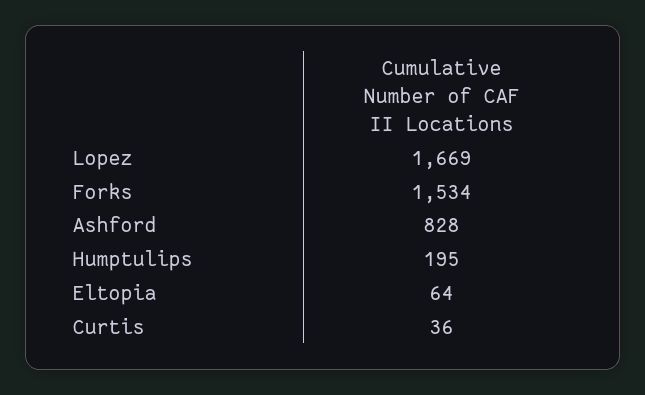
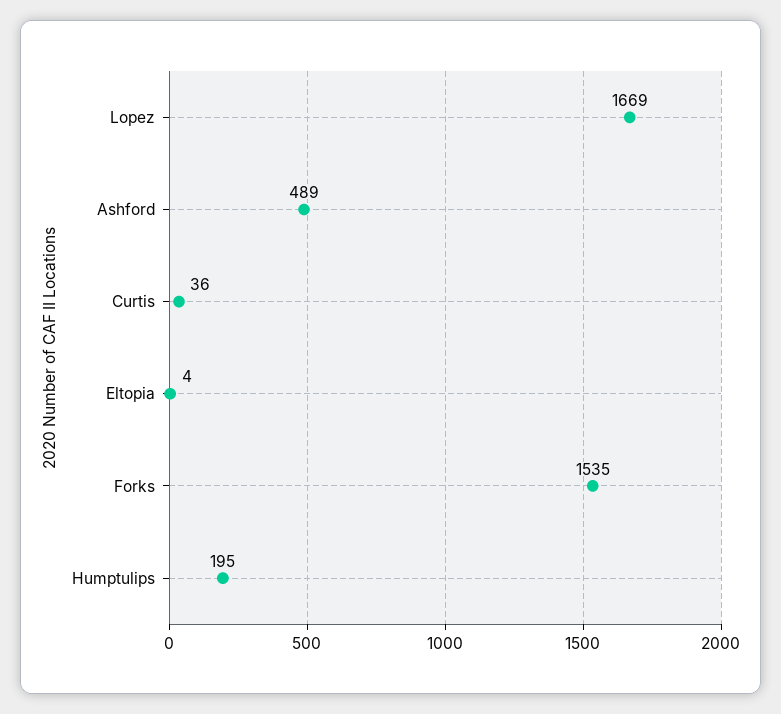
Forks: 1534 -> 1535
Ashford: 828 -> 489
Eltopia: 64 -> 4

